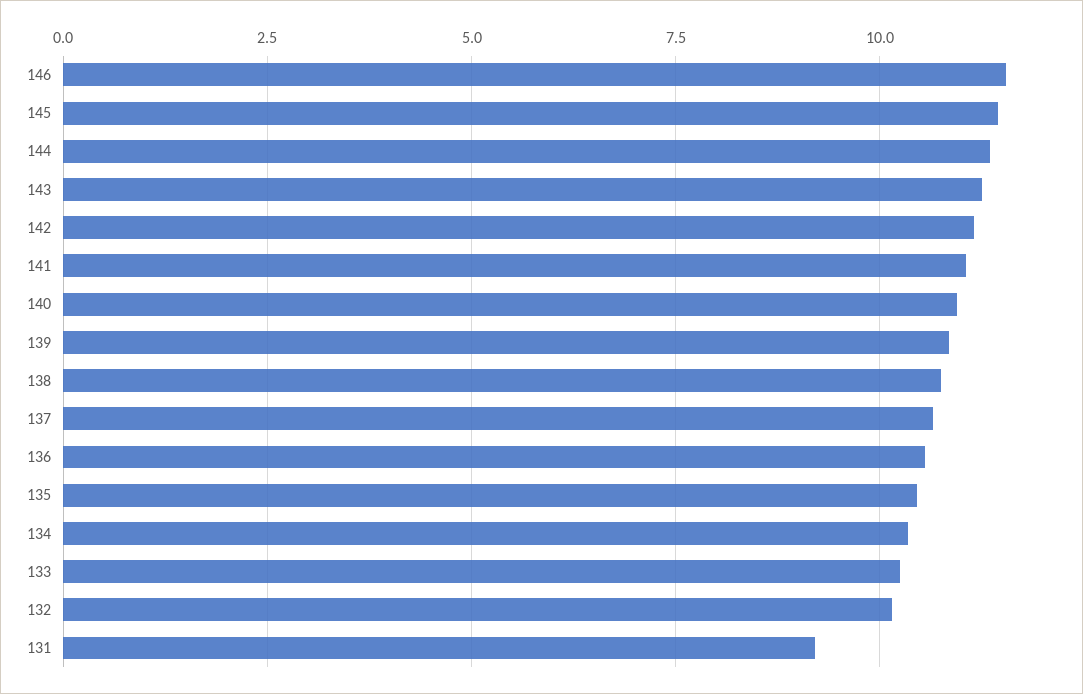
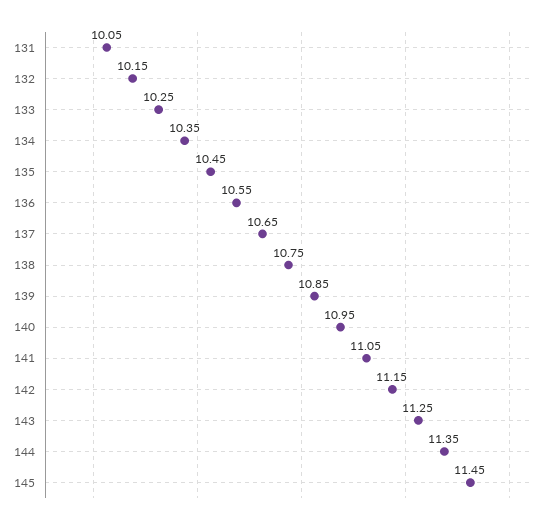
146: 11.5 -> none
131: 9.25 -> 10.05

